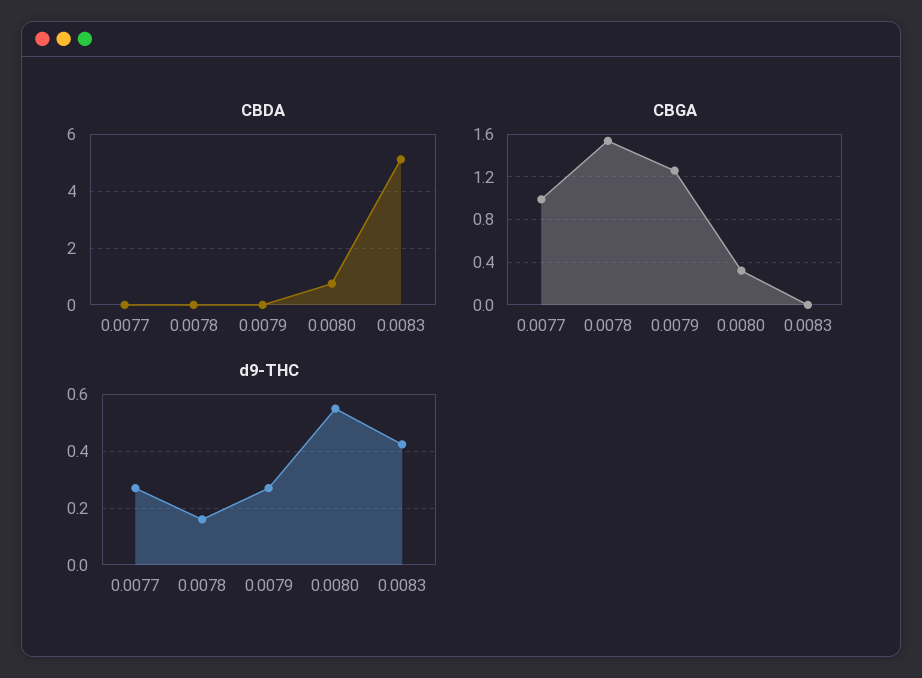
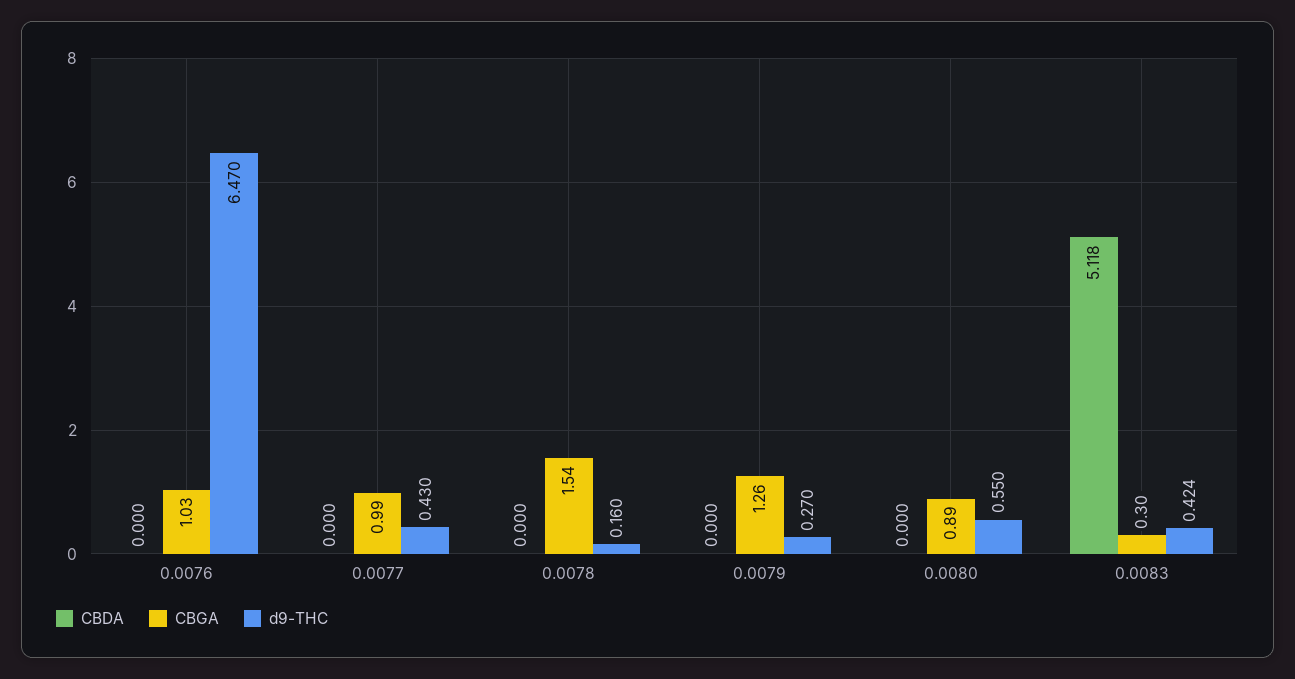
CBDA, 0.0080: 0.75 -> 0
CBGA, 0.0080: 0.3 -> 0.89
CBGA, 0.0083: 0 -> 0.3
d9-THC, 0.0077: 0.275 -> 0.43
CBDA, 0.0076: none -> 0
CBGA, 0.0076: none -> 1.03
d9-THC, 0.0076: none -> 6.47

